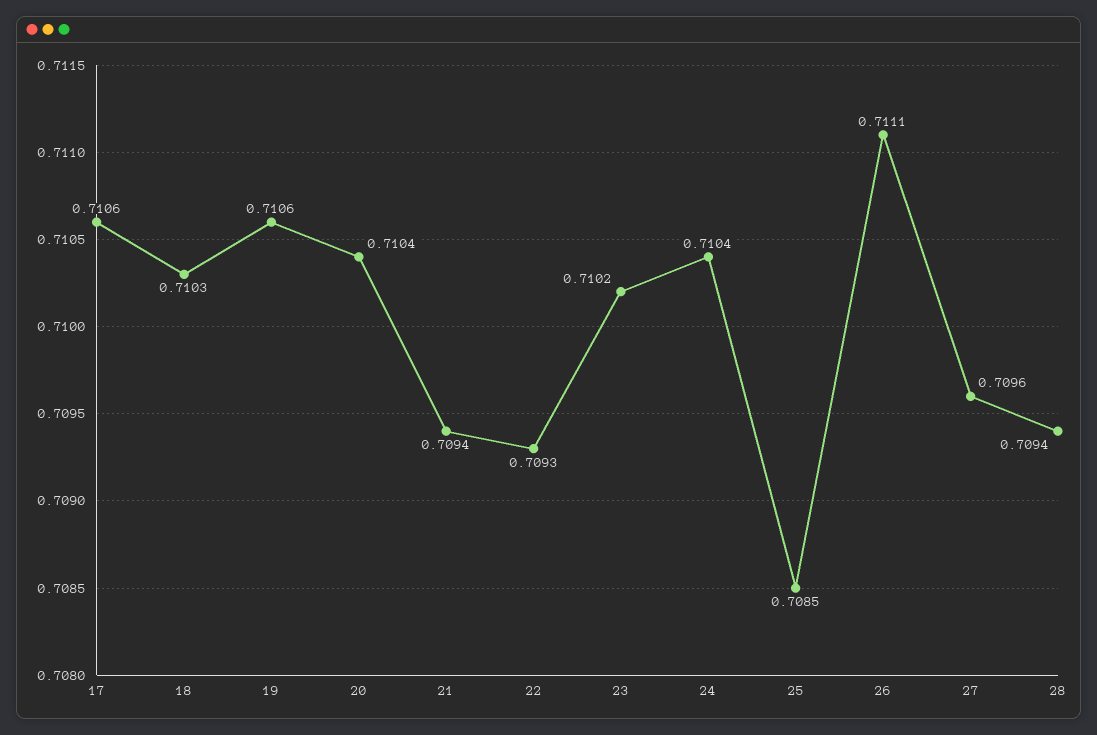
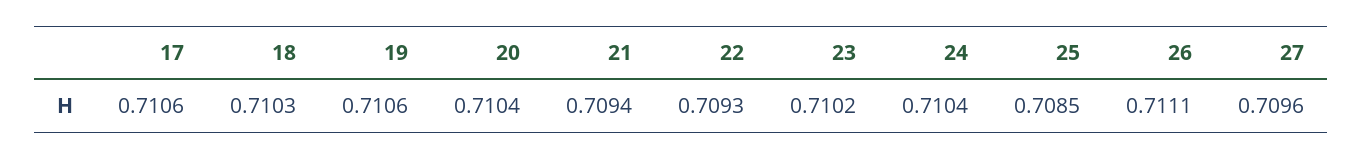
28: 0.7094 -> none

